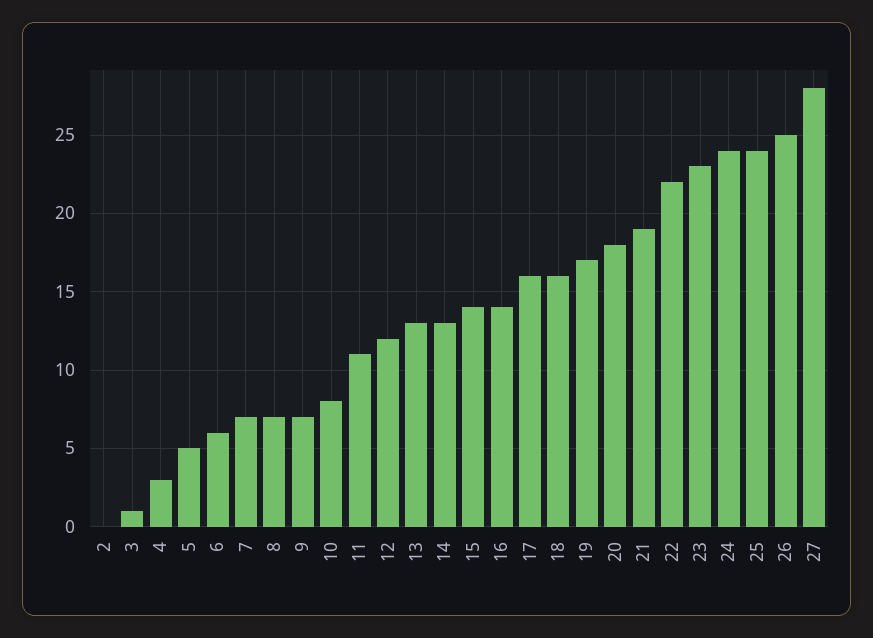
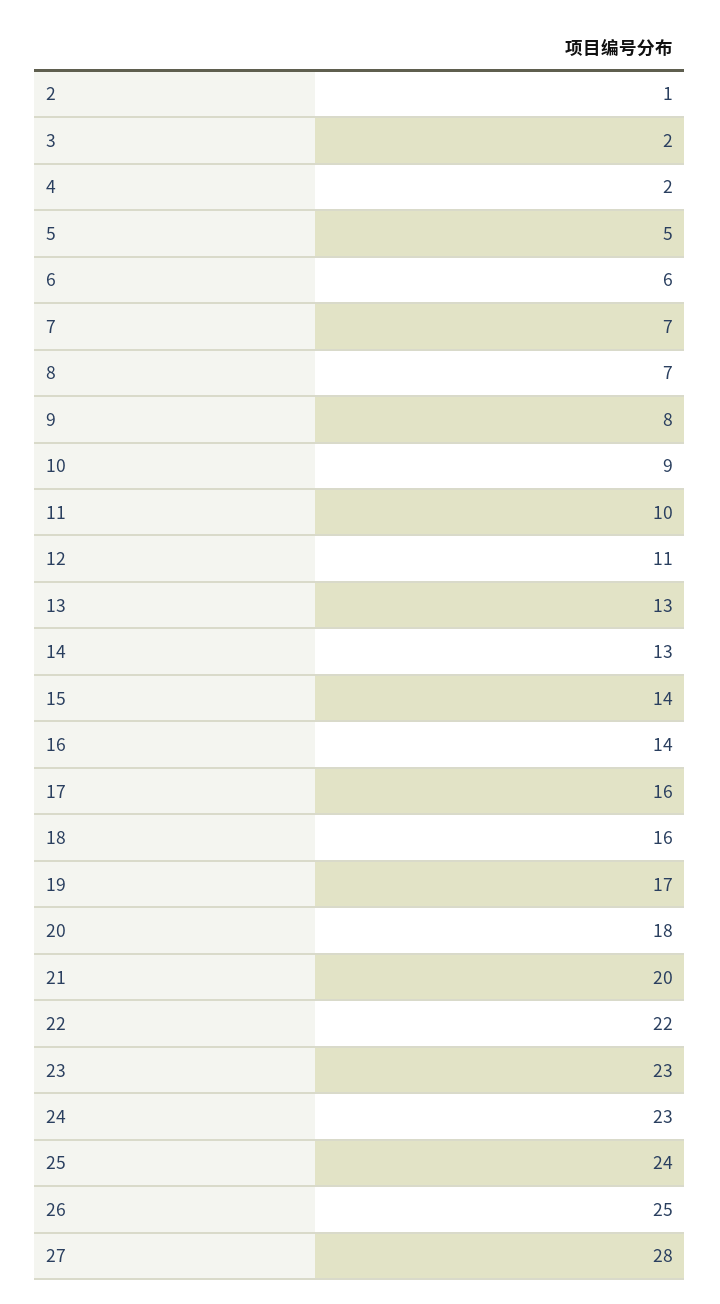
2: 0 -> 1
3: 1 -> 2
4: 3 -> 2
9: 7 -> 8
10: 8 -> 9
11: 11 -> 10
12: 12 -> 11
21: 19 -> 20
24: 24 -> 23

